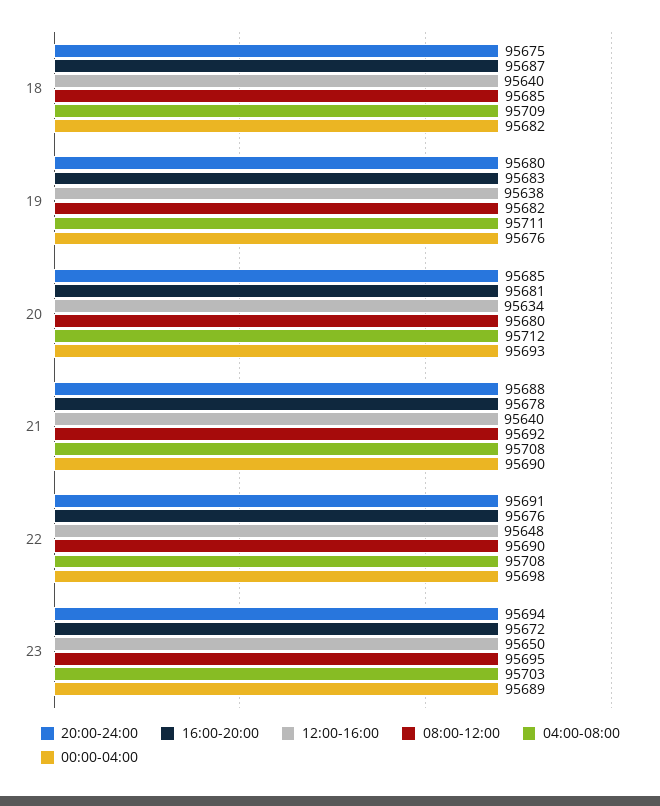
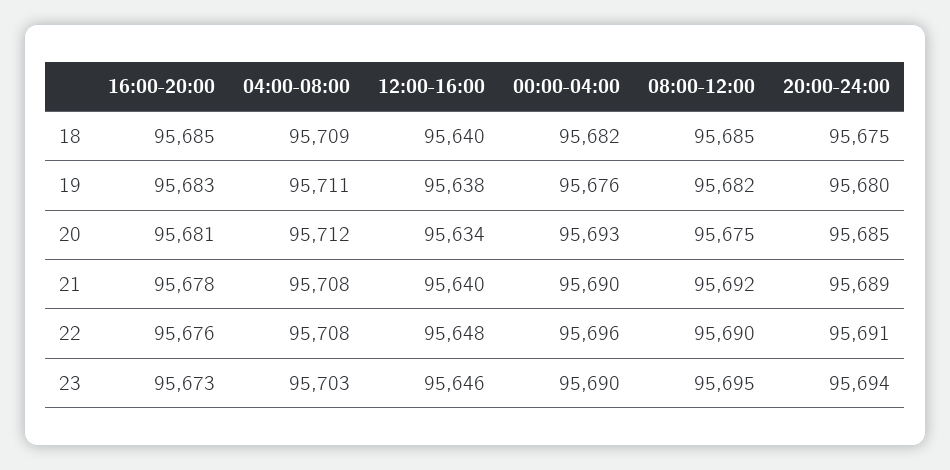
16:00-20:00, 18: 95687 -> 95685
08:00-12:00, 20: 95680 -> 95675
20:00-24:00, 21: 95688 -> 95689
00:00-04:00, 22: 95698 -> 95696
16:00-20:00, 23: 95672 -> 95673
12:00-16:00, 23: 95650 -> 95646
00:00-04:00, 23: 95689 -> 95690

